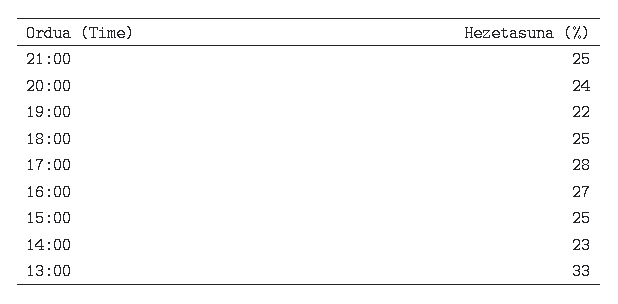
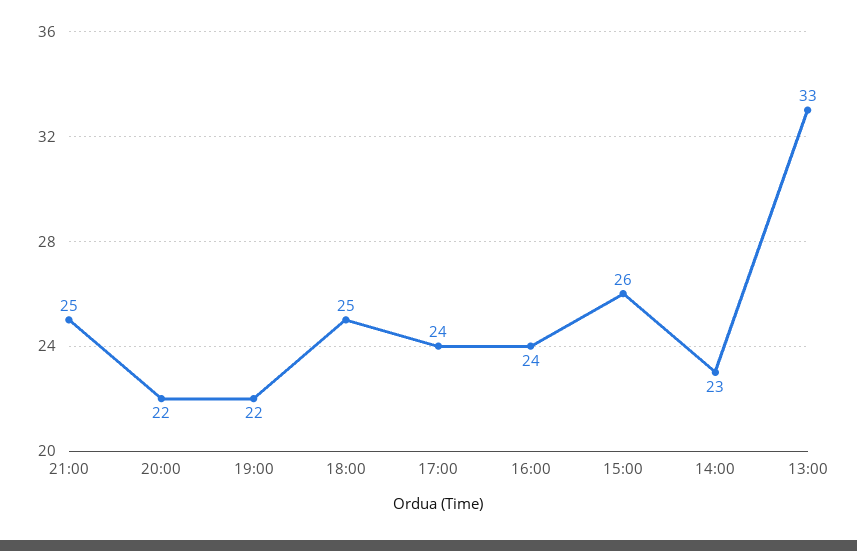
20:00: 24 -> 22
17:00: 28 -> 24
16:00: 27 -> 24
15:00: 25 -> 26

